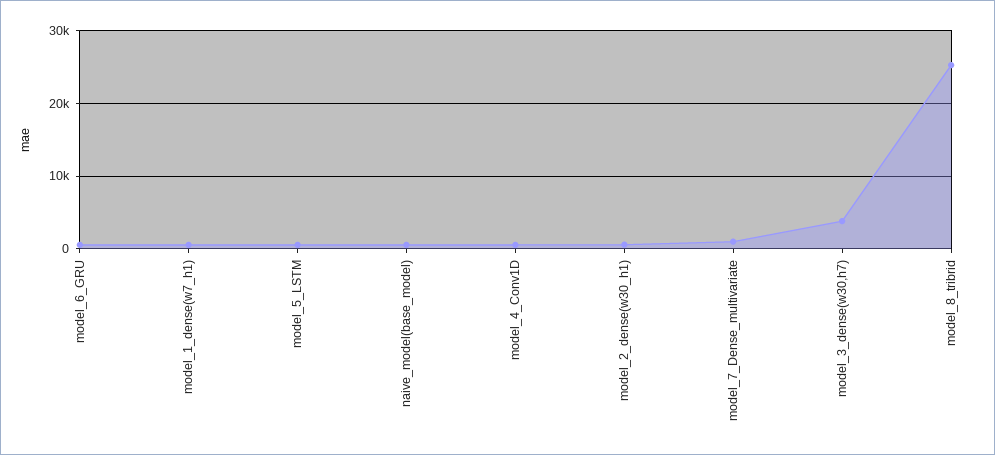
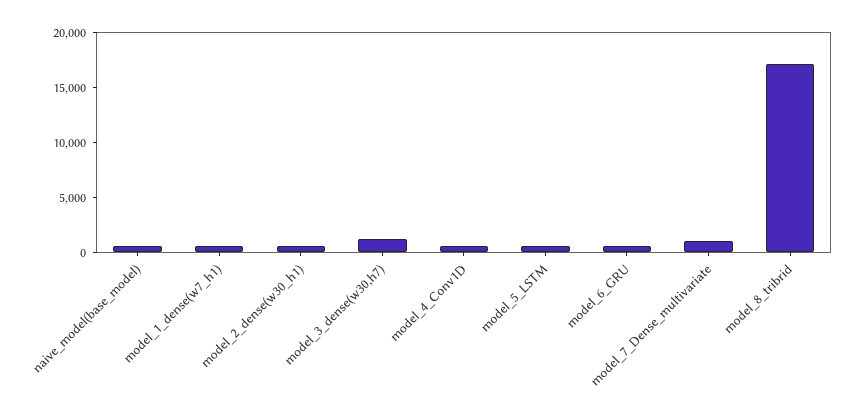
model_3_dense(w30,h7): 4000 -> 1000
model_8_tribrid: 25000 -> 17000

